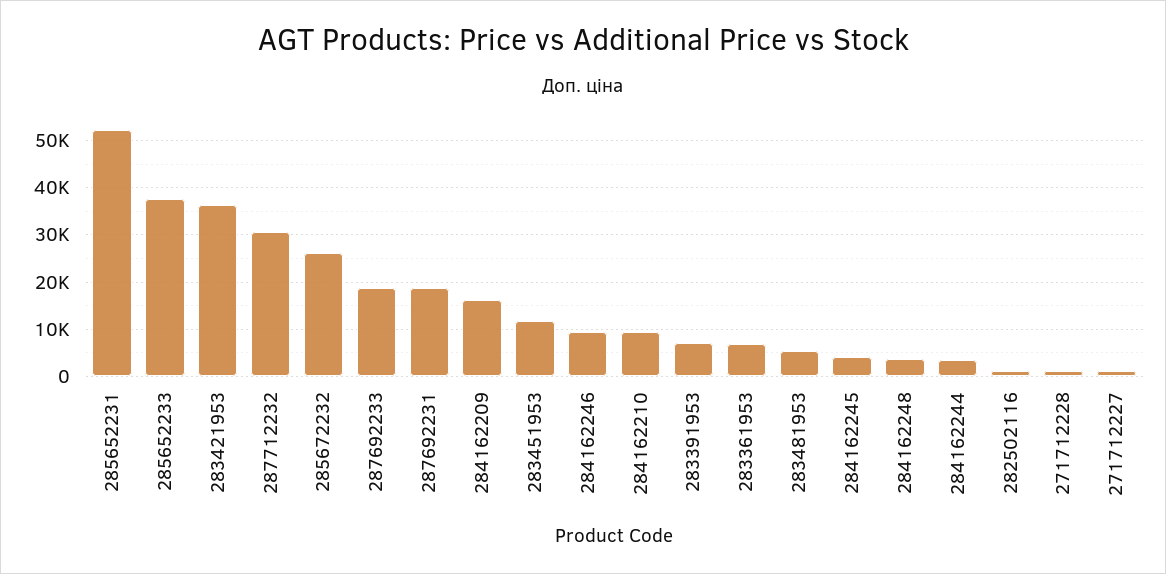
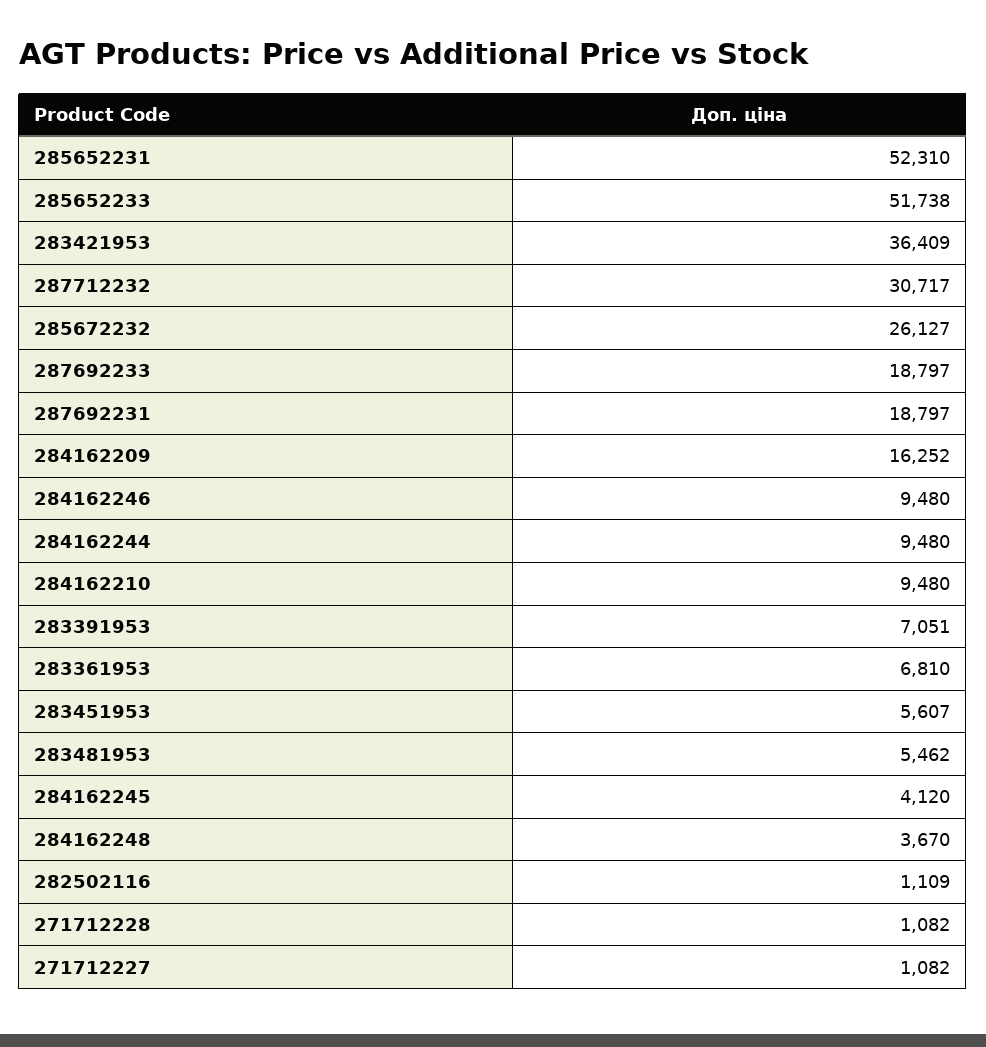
285652233: 38000 -> 51738
283451953: 12000 -> 5607
284162244: 4000 -> 9480

